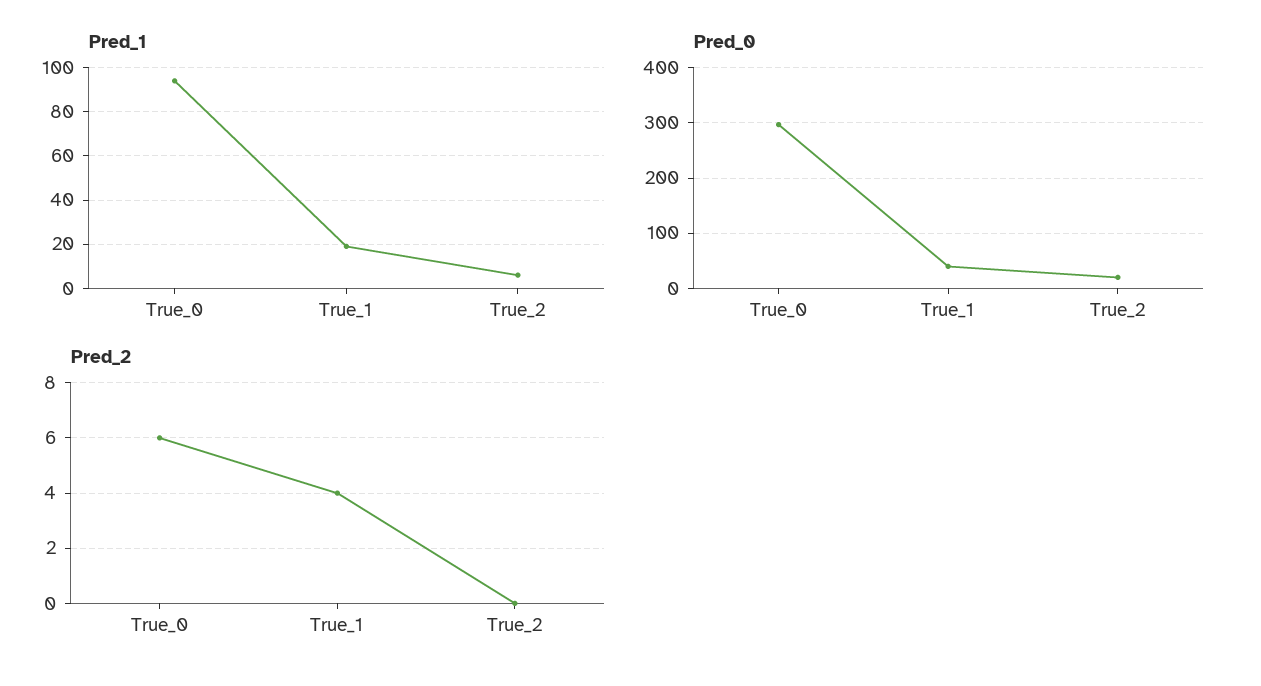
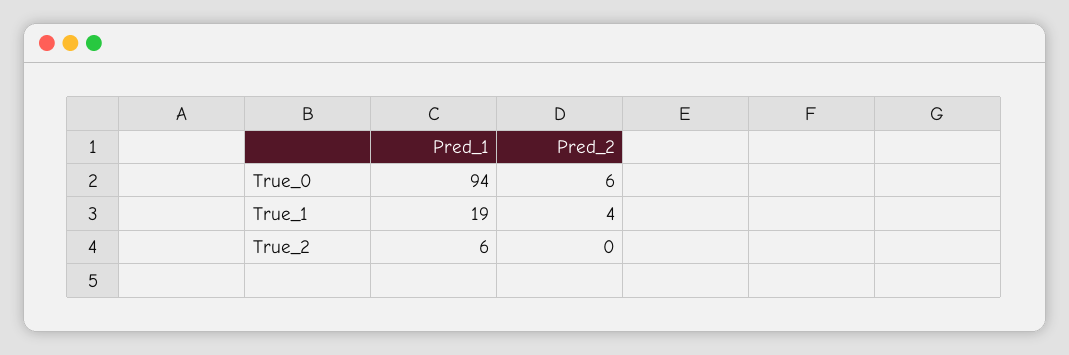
Pred_0, True_0: 300 -> none
Pred_0, True_1: 40 -> none
Pred_0, True_2: 20 -> none

